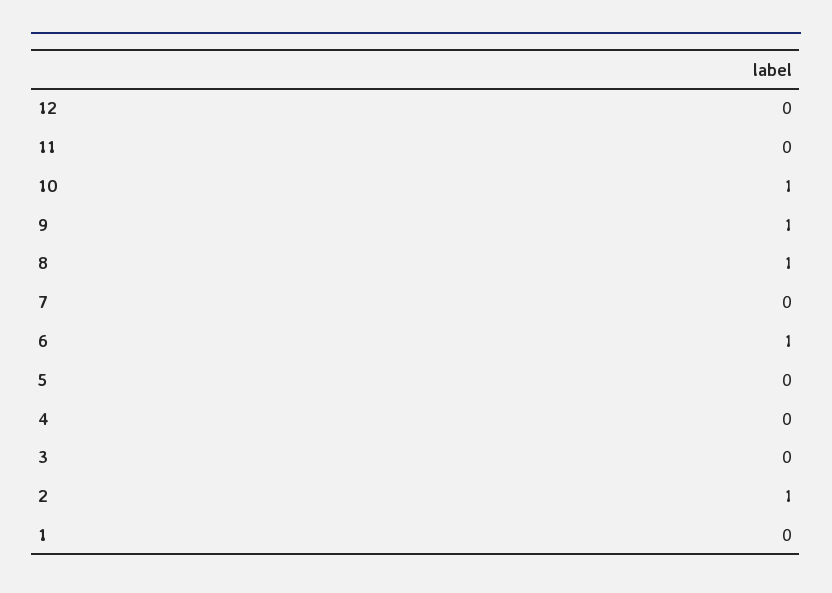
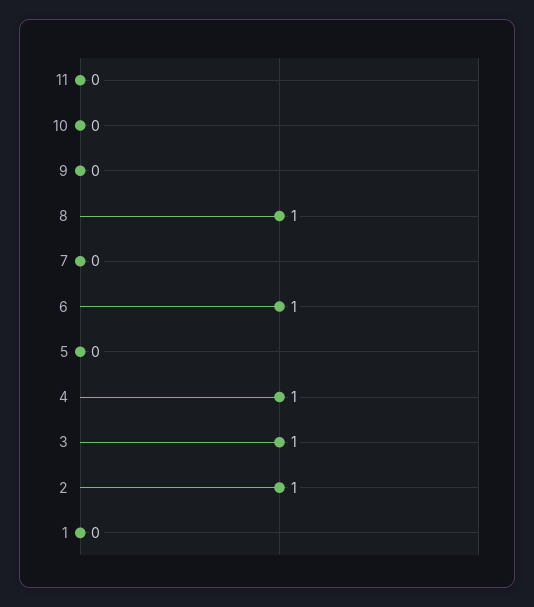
12: 0 -> none
10: 1 -> 0
9: 1 -> 0
4: 0 -> 1
3: 0 -> 1

